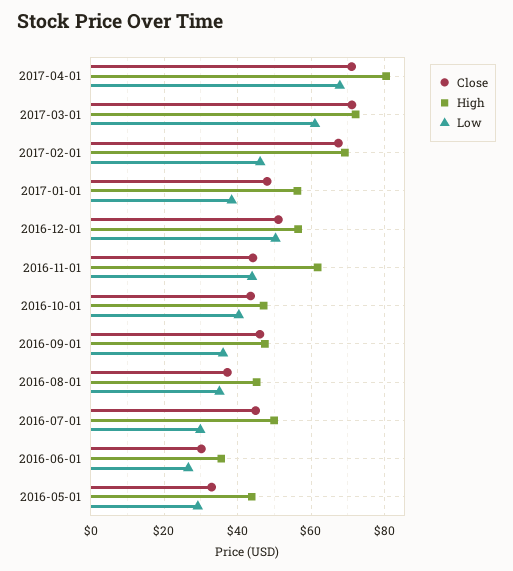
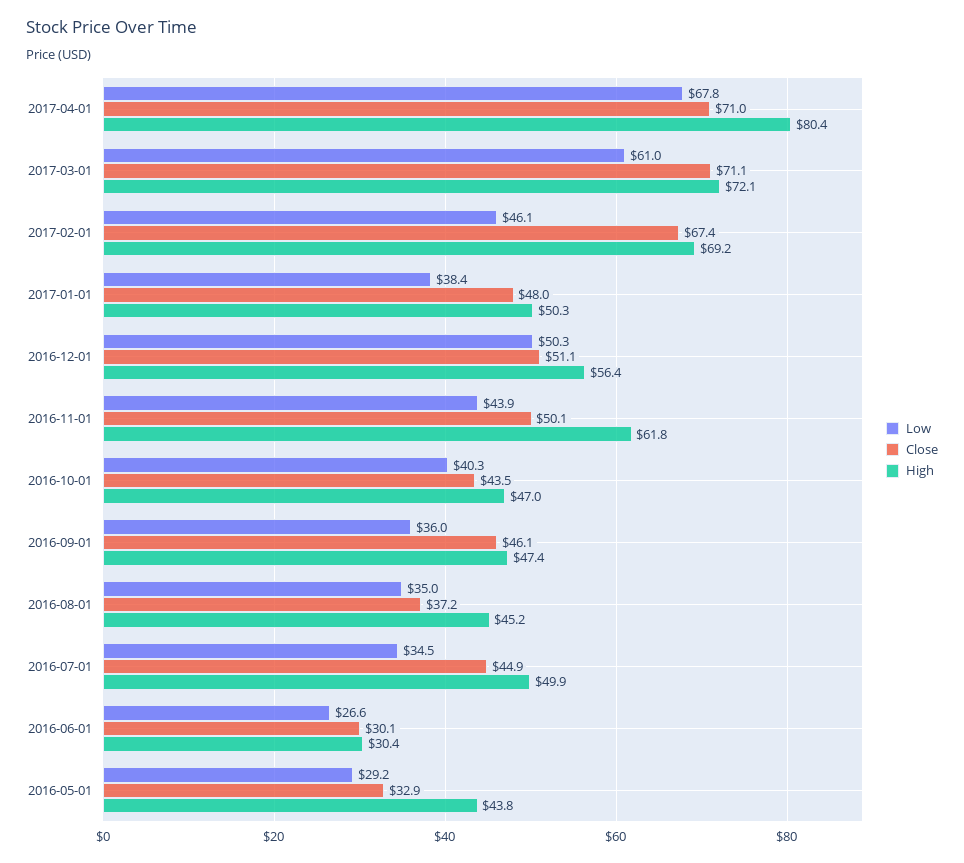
High, 2017-01-01: 56 -> 50.3
Close, 2016-11-01: 44 -> 50.1
Low, 2016-07-01: 30 -> 34.5
High, 2016-06-01: 36 -> 30.4

